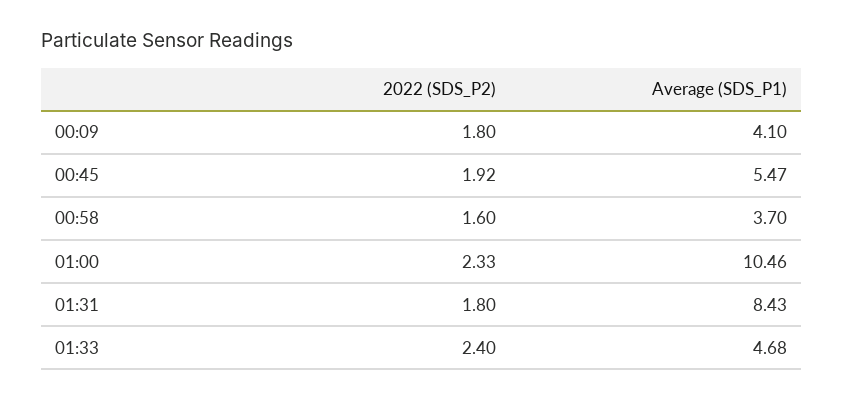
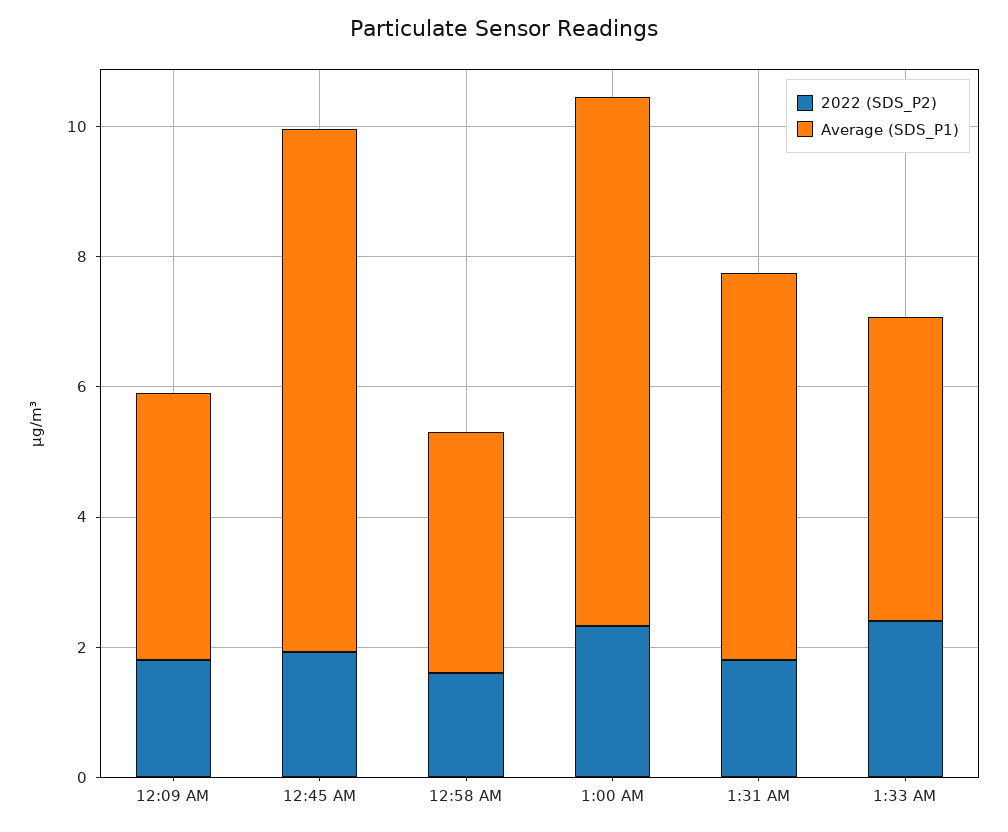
Average (SDS_P1), 00:45: 5.47 -> 8
Average (SDS_P1), 01:00: 10.46 -> 8
Average (SDS_P1), 01:31: 8.43 -> 6

